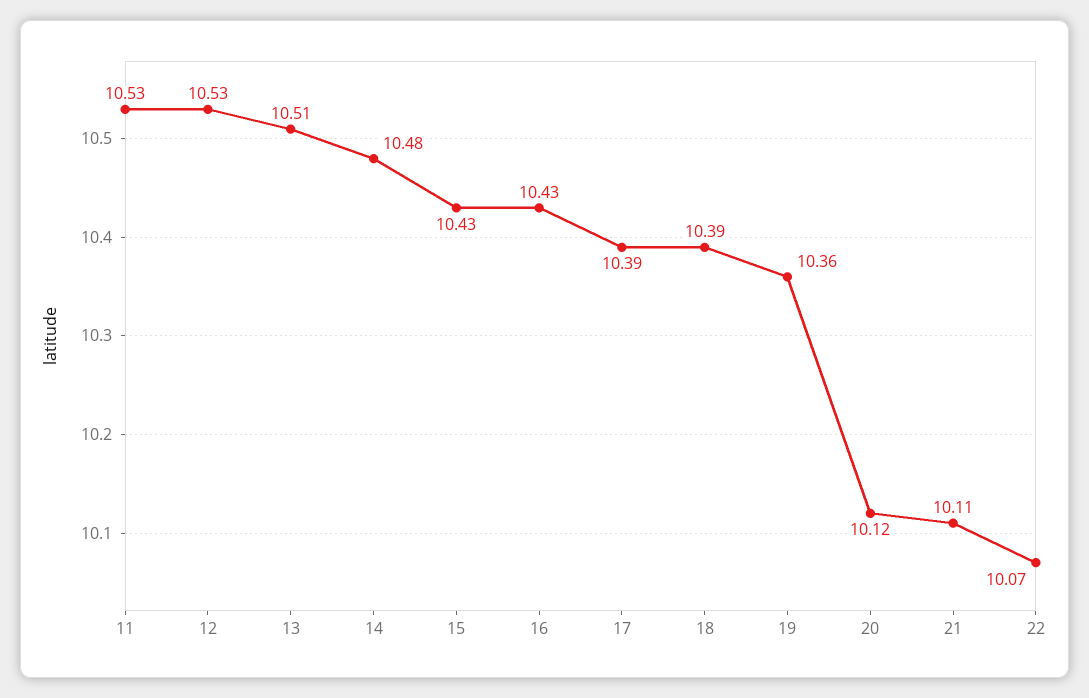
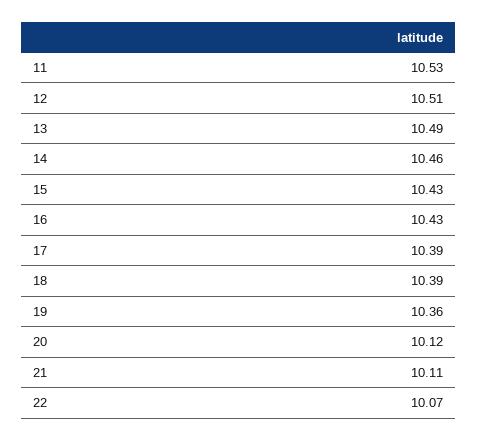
12: 10.53 -> 10.51
13: 10.51 -> 10.49
14: 10.48 -> 10.46

